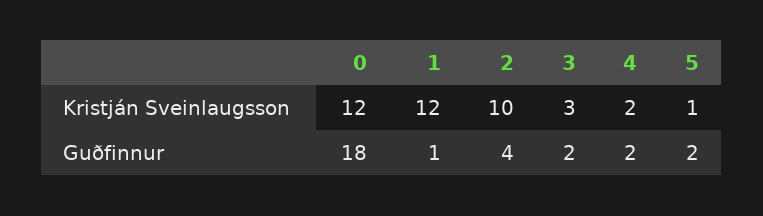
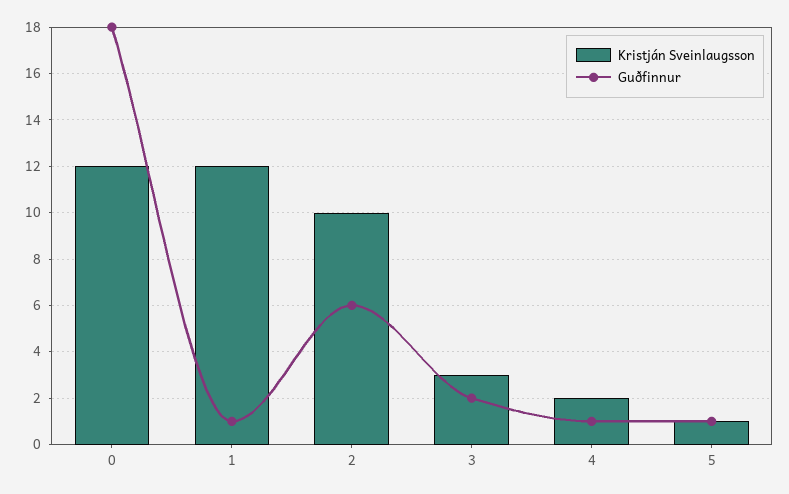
Guðfinnur, 2: 4 -> 6
Guðfinnur, 4: 2 -> 1
Guðfinnur, 5: 2 -> 1

